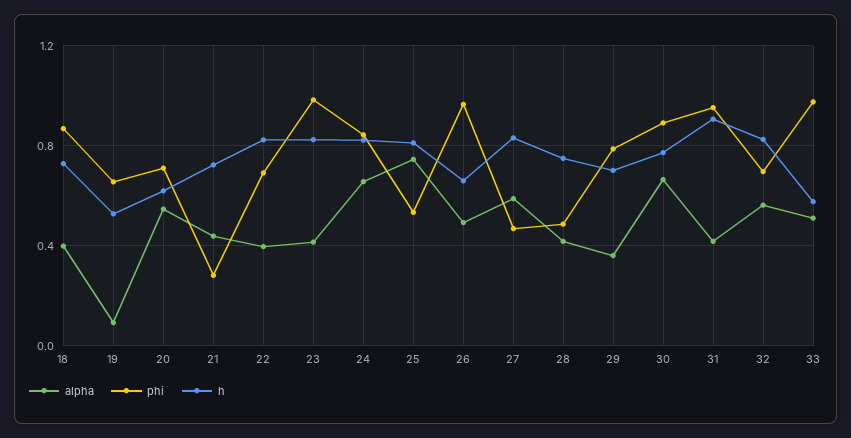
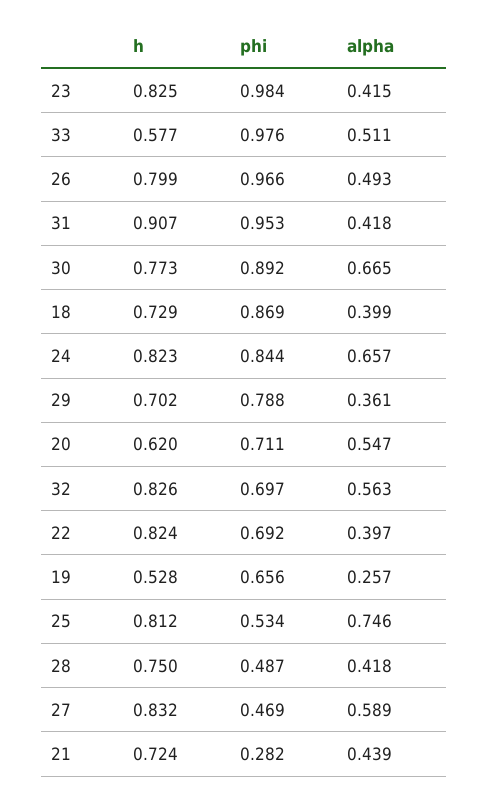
alpha, 19: 0.1 -> 0.257
h, 26: 0.65 -> 0.799

